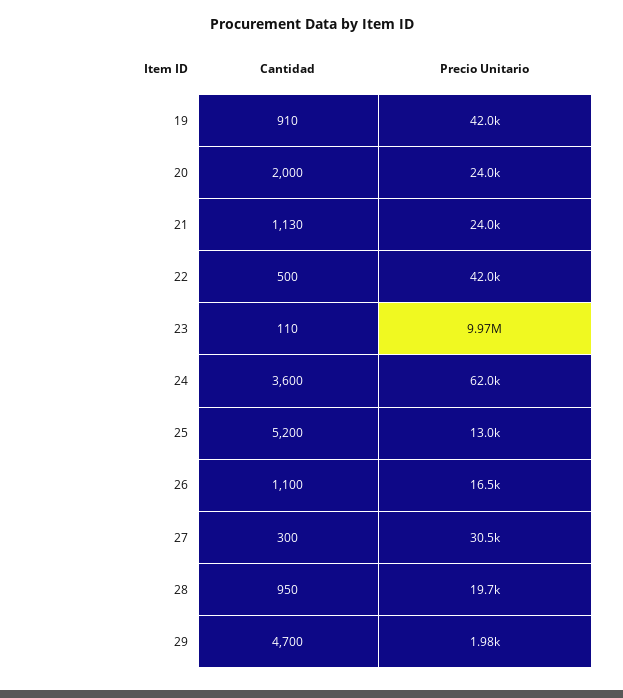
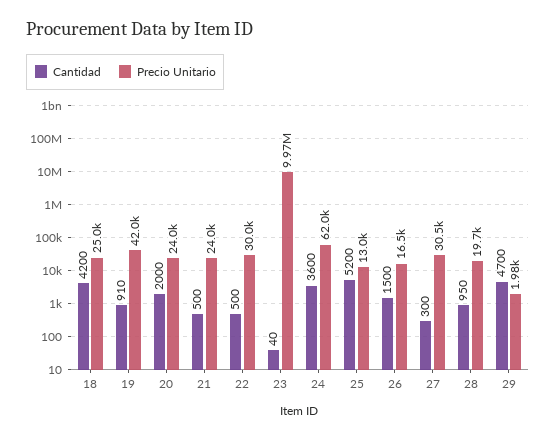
Cantidad, 21: 1130 -> 500
Precio Unitario, 22: 42000 -> 30000
Cantidad, 23: 110 -> 40
Cantidad, 26: 1100 -> 1500
Cantidad, 18: none -> 4200
Precio Unitario, 18: none -> 25000

